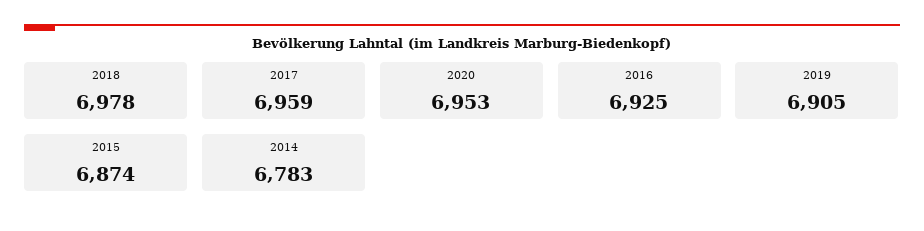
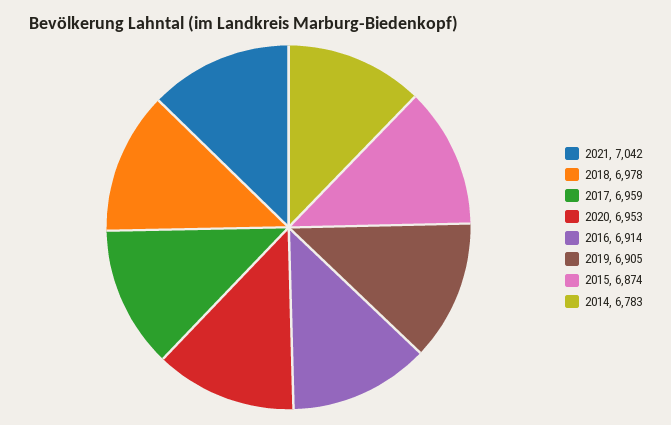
2016: 6925 -> 6914
2021: none -> 7042

